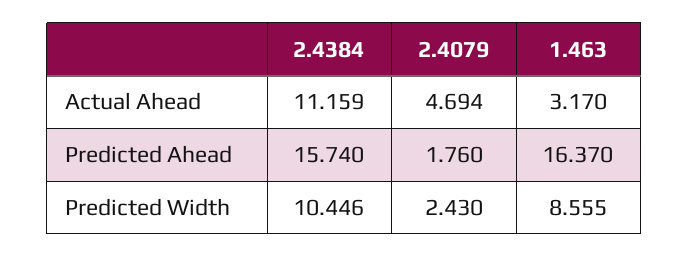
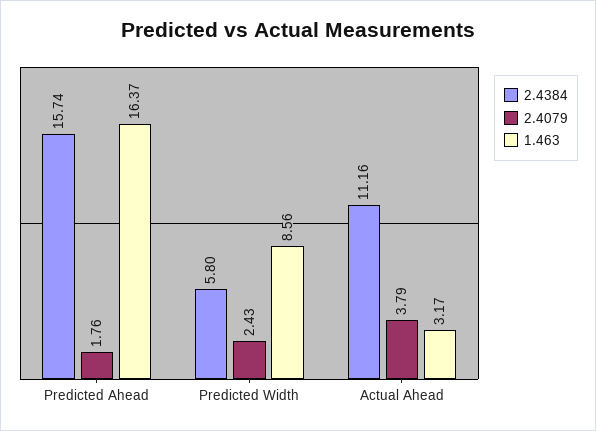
2.4079, Actual Ahead: 4.694 -> 3.79
2.4384, Predicted Width: 10.446 -> 5.8

